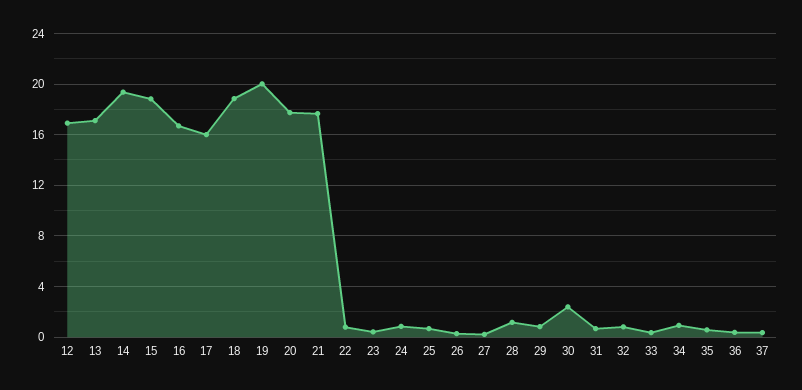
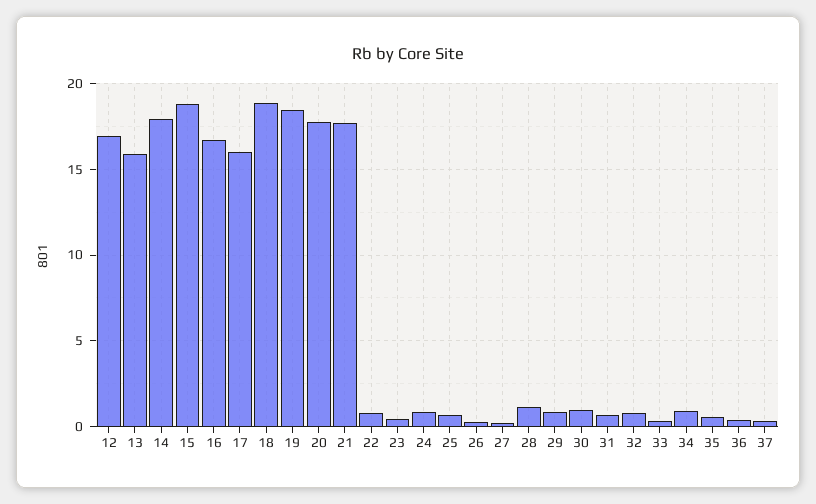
13: 17 -> 16
14: 19.5 -> 18
19: 20 -> 18.5
30: 2.5 -> 1

